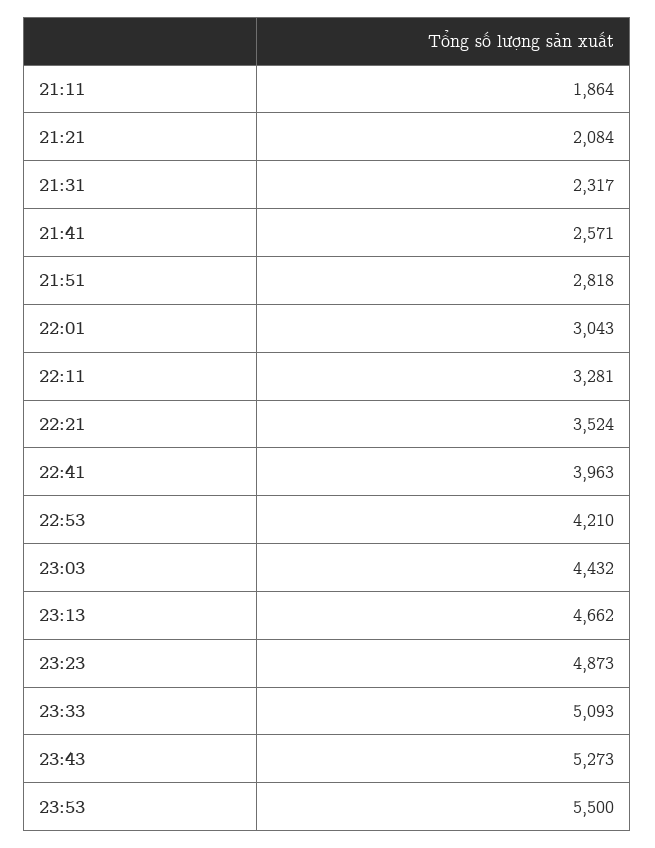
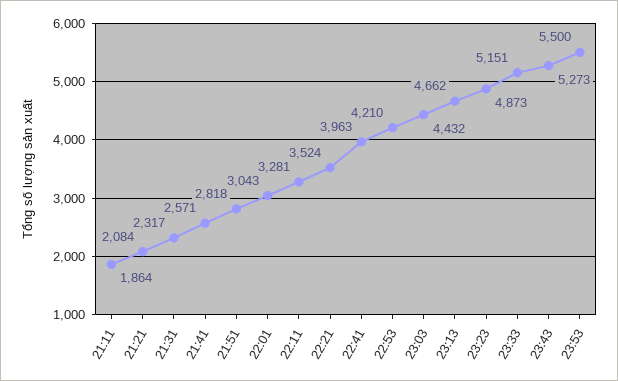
23:33: 5093 -> 5151

